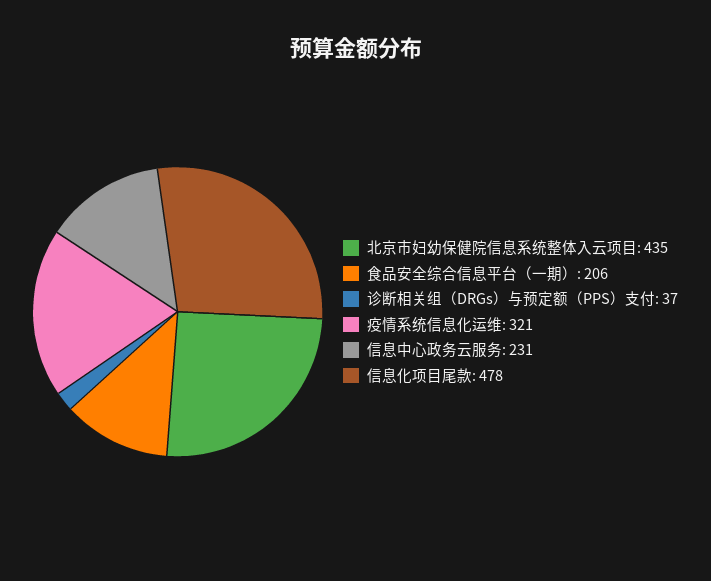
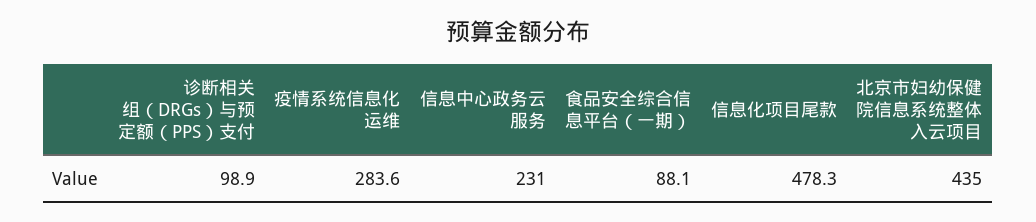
食品安全综合信息平台（一期）: 206 -> 88.1
诊断相关组（DRGs）与预定额（PPS）支付: 37 -> 98.9
疫情系统信息化运维: 321 -> 283.6

